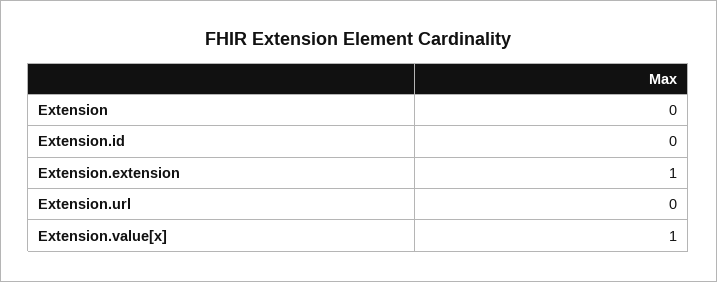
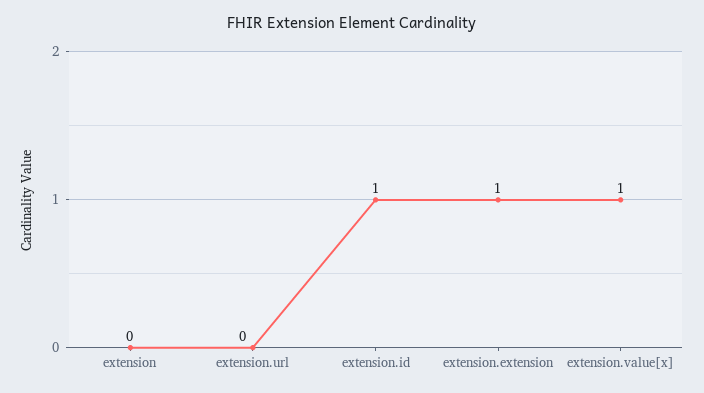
Extension.id: 0 -> 1

